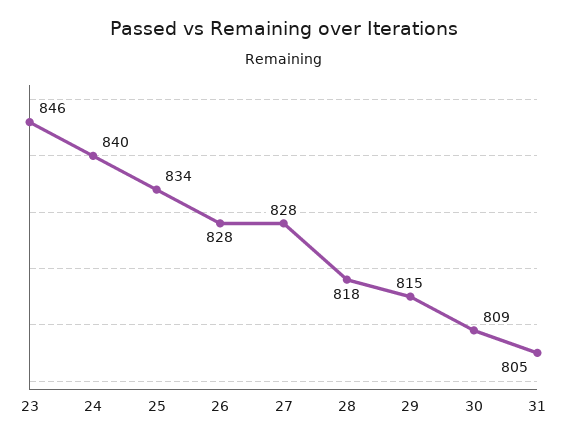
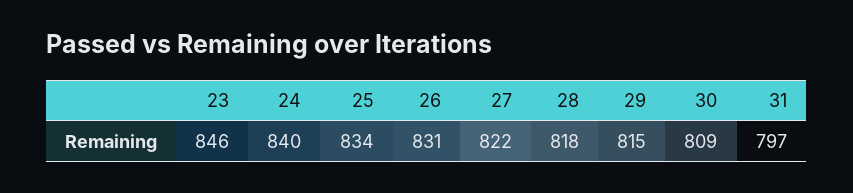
26: 828 -> 831
27: 828 -> 822
31: 805 -> 797

